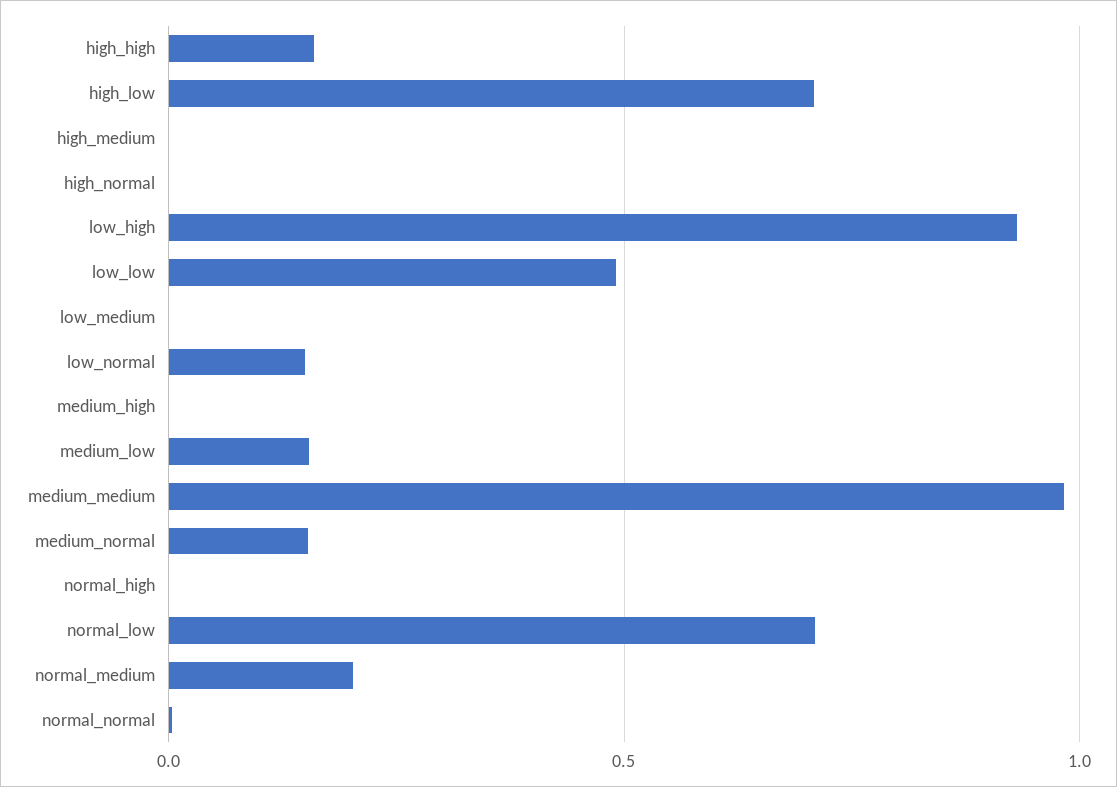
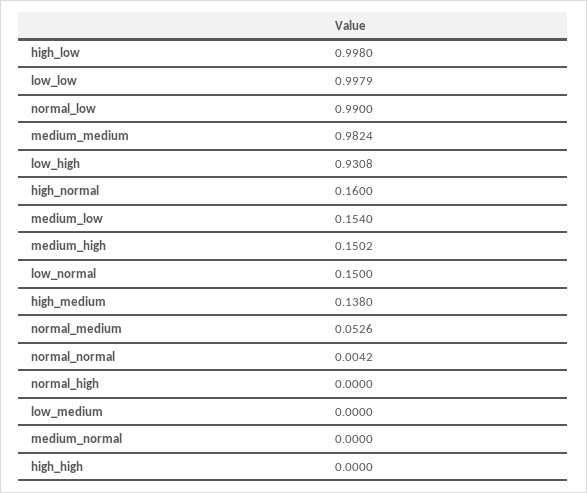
high_high: 0.15 -> 0
high_low: 0.7 -> 0.998
high_medium: 0 -> 0.138
high_normal: 0 -> 0.16
low_low: 0.5 -> 0.9979
medium_high: 0 -> 0.1502
medium_normal: 0.15 -> 0
normal_low: 0.7 -> 0.99
normal_medium: 0.2 -> 0.0526

